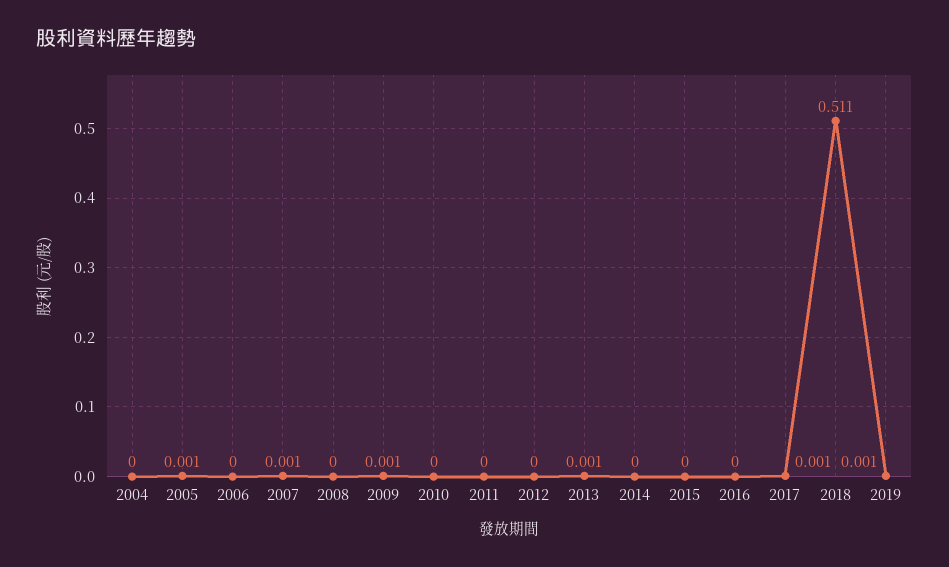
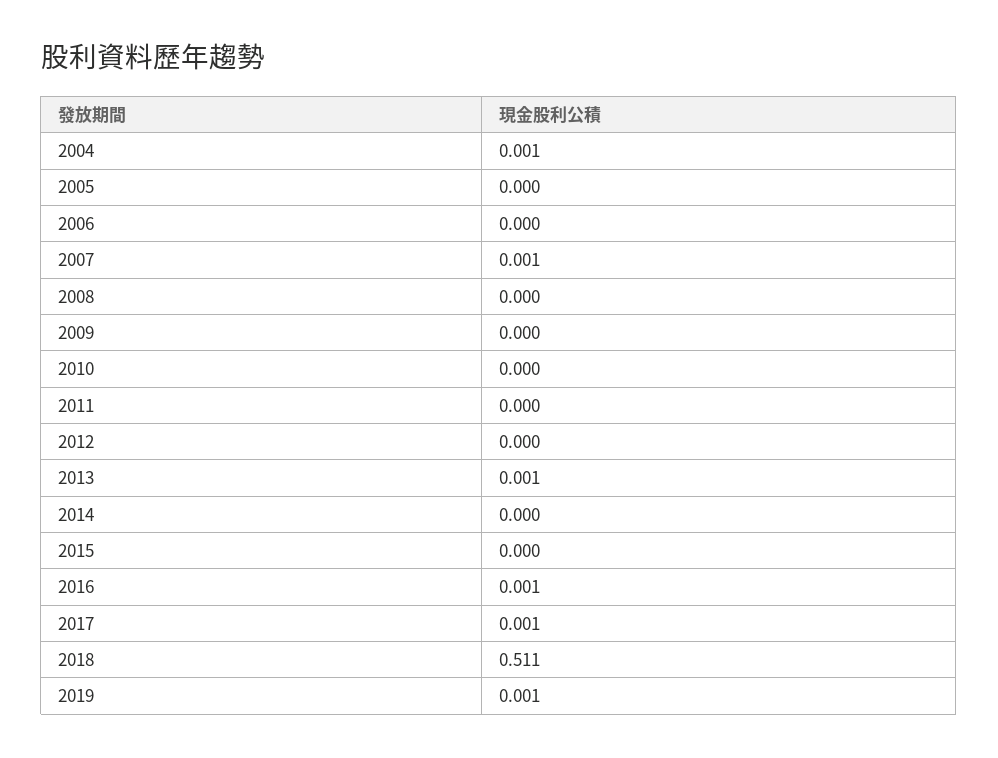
2004: 0 -> 0.001
2005: 0.001 -> 0
2009: 0.001 -> 0
2016: 0 -> 0.001

